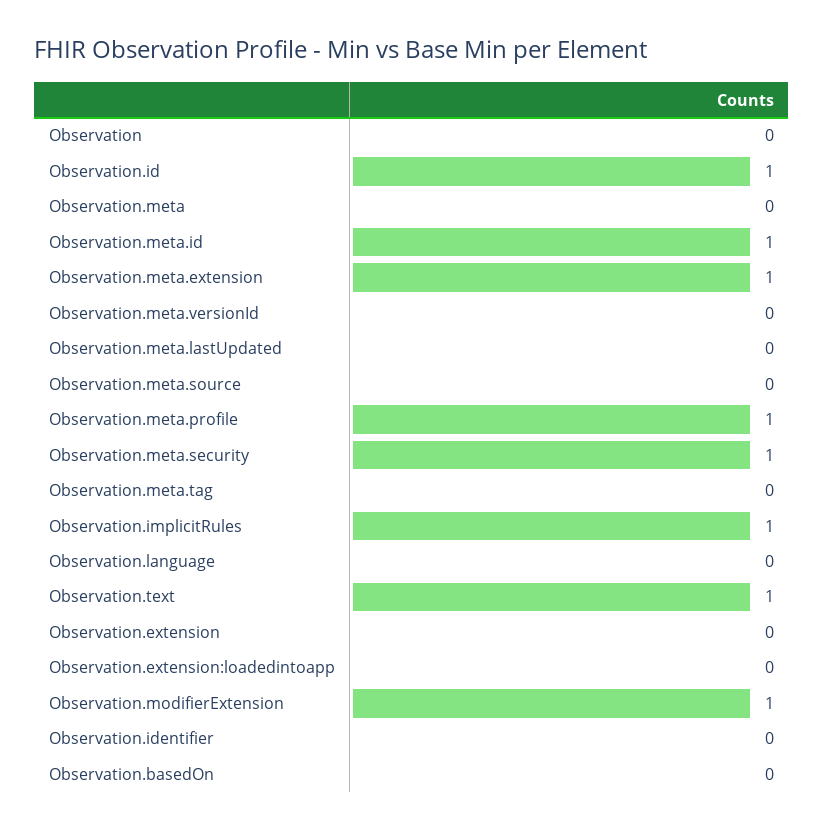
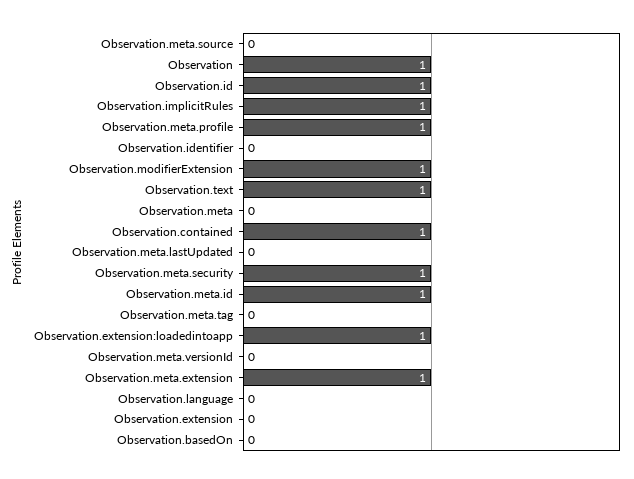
Observation: 0 -> 1
Observation.extension:loadedintoapp: 0 -> 1
Observation.contained: none -> 1

